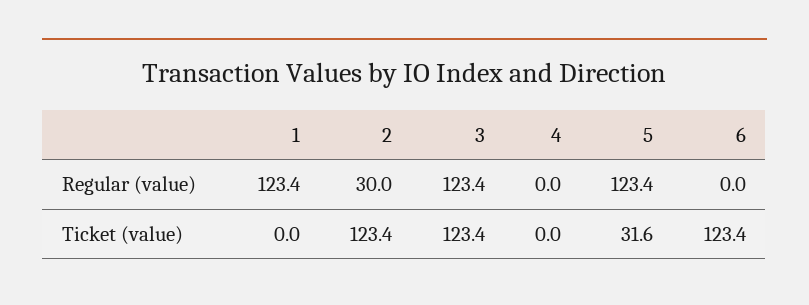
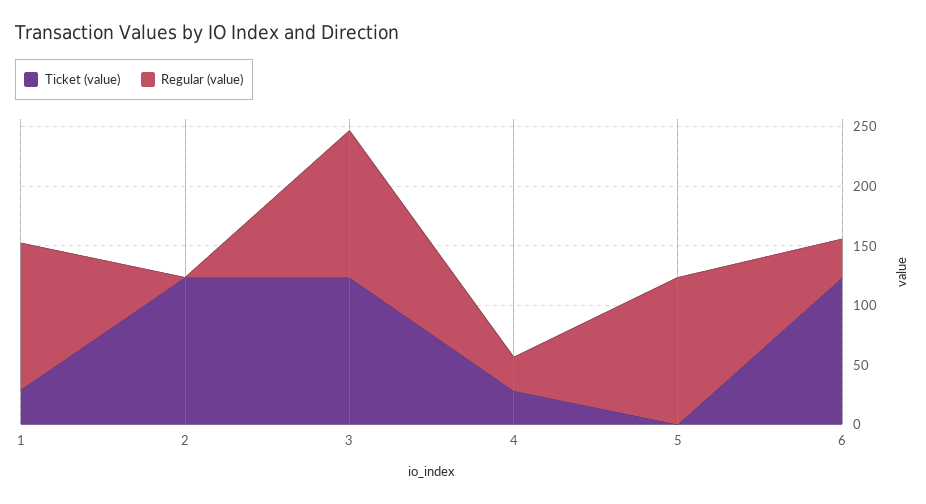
Regular (value), 2: 30 -> 0
Regular (value), 4: 0 -> 30
Regular (value), 6: 0 -> 30
Ticket (value), 1: 0 -> 30
Ticket (value), 4: 0 -> 30
Ticket (value), 5: 31.6 -> 0

